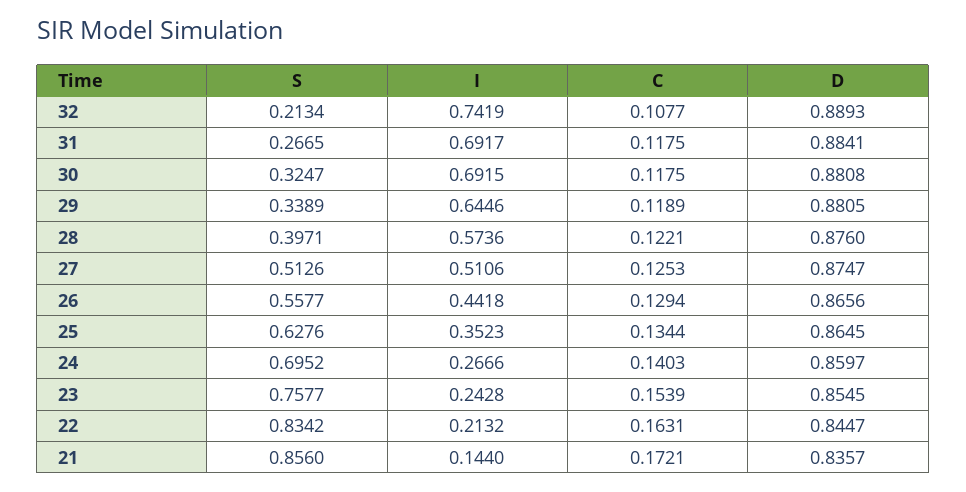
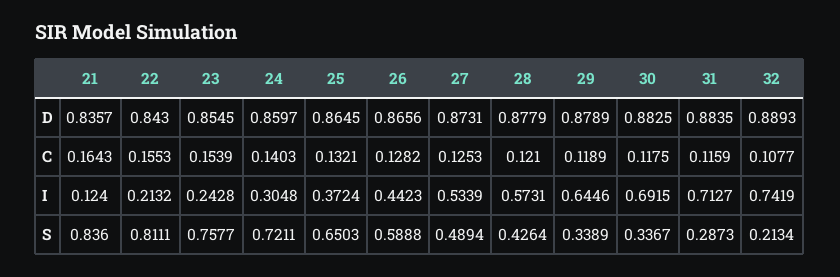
S, 31: 0.2665 -> 0.2873
I, 31: 0.6917 -> 0.7127
C, 31: 0.1175 -> 0.1159
D, 31: 0.8841 -> 0.8835
S, 30: 0.3247 -> 0.3367
D, 30: 0.8808 -> 0.8825
D, 29: 0.8805 -> 0.8789
S, 28: 0.3971 -> 0.4264
I, 28: 0.5736 -> 0.5731
C, 28: 0.1221 -> 0.121
D, 28: 0.876 -> 0.8779
S, 27: 0.5126 -> 0.4894
I, 27: 0.5106 -> 0.5339
D, 27: 0.8747 -> 0.8731
S, 26: 0.5577 -> 0.5888
I, 26: 0.4418 -> 0.4423
C, 26: 0.1294 -> 0.1282
S, 25: 0.6276 -> 0.6503
I, 25: 0.3523 -> 0.3724
C, 25: 0.1344 -> 0.1321
S, 24: 0.6952 -> 0.7211
I, 24: 0.2666 -> 0.3048
S, 22: 0.8342 -> 0.8111
C, 22: 0.1631 -> 0.1553
D, 22: 0.8447 -> 0.843
S, 21: 0.856 -> 0.836
I, 21: 0.144 -> 0.124
C, 21: 0.1721 -> 0.1643

